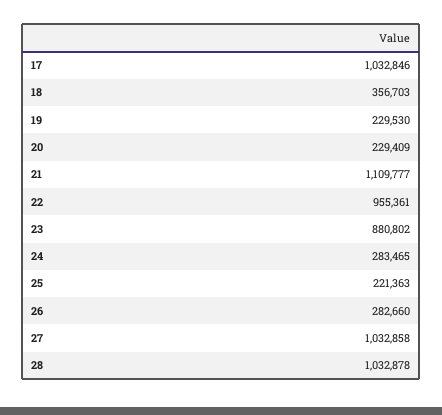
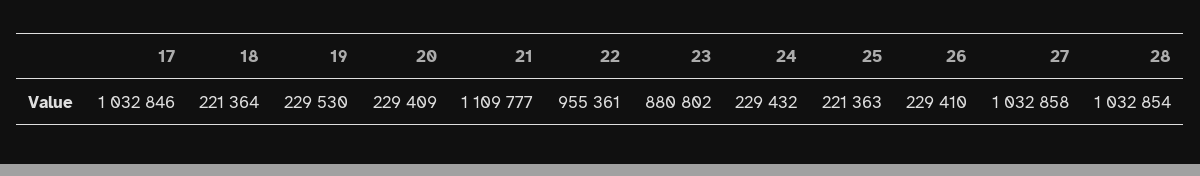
18: 356703 -> 221364
24: 283465 -> 229432
26: 282660 -> 229410
28: 1032878 -> 1032854

